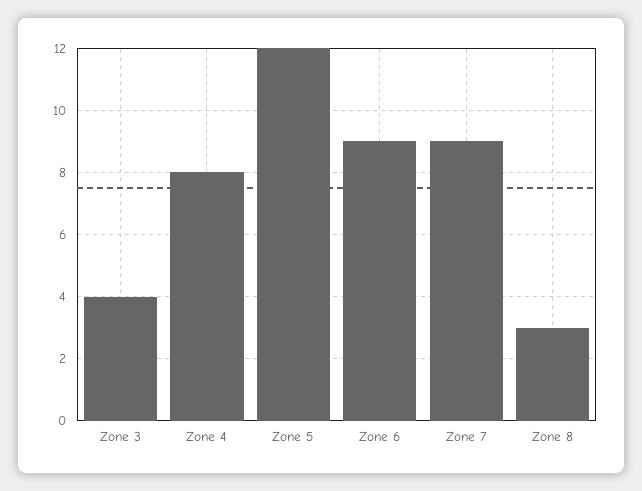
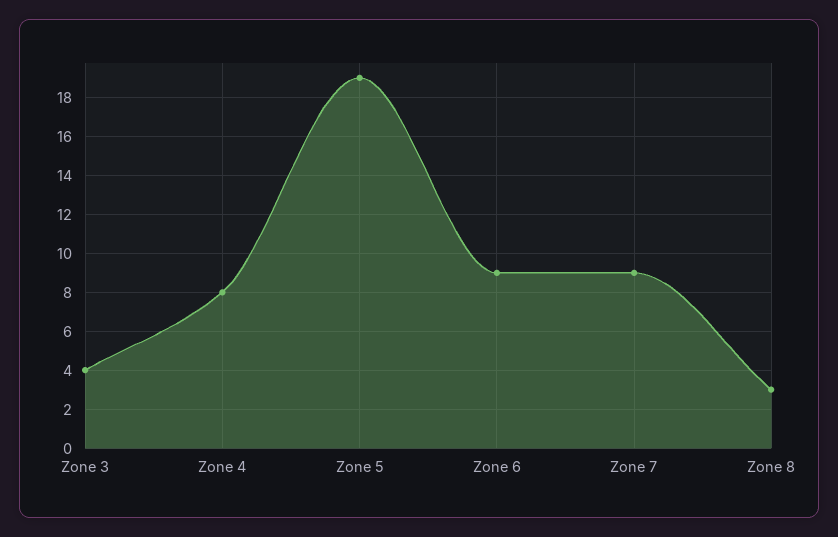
Zone 5: 12 -> 19

